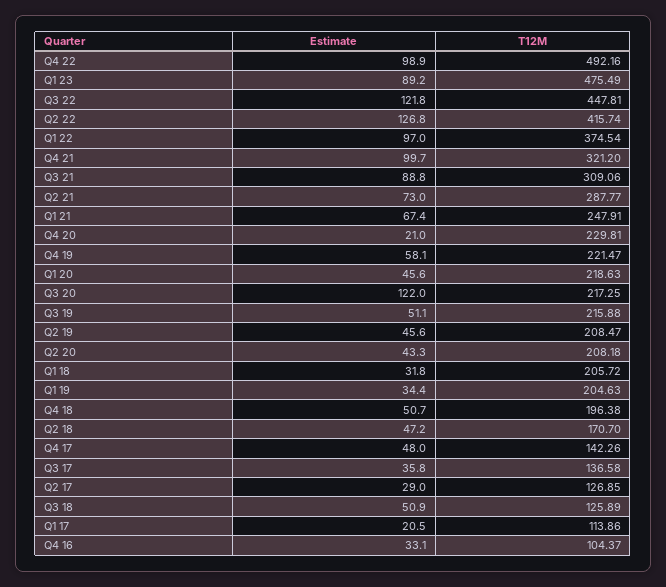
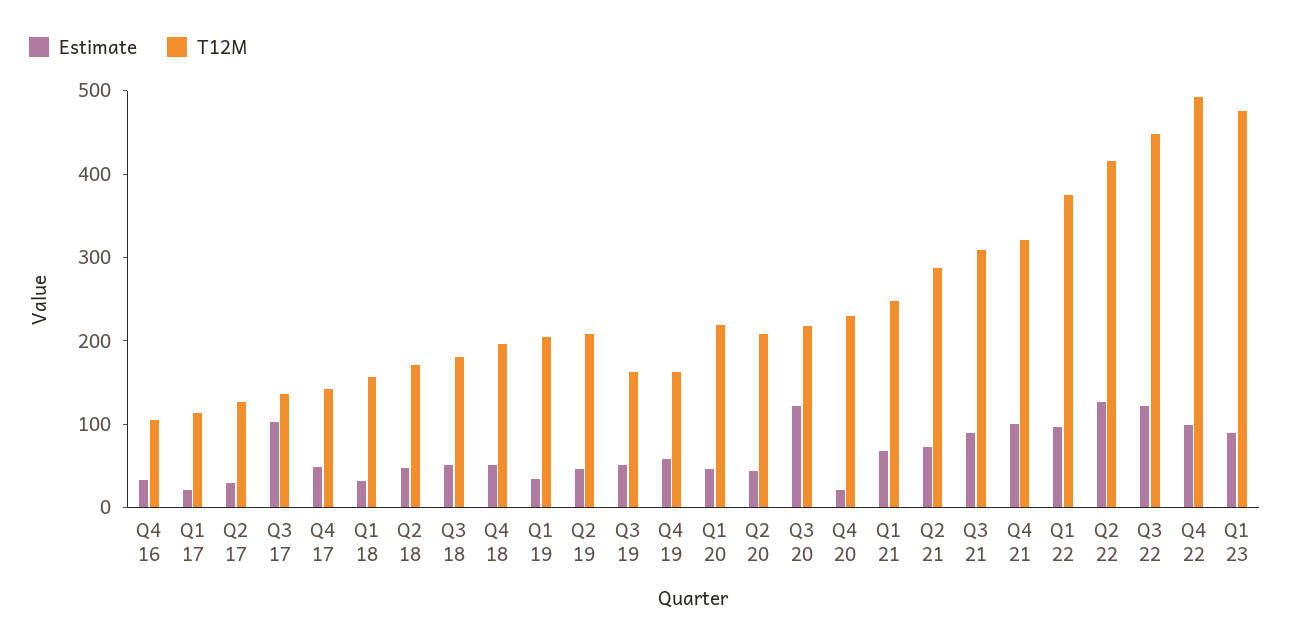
T12M, Q4 19: 221.47 -> 160
T12M, Q3 19: 215.88 -> 160
T12M, Q1 18: 205.72 -> 160
Estimate, Q3 17: 35.8 -> 100
T12M, Q3 18: 125.89 -> 180

